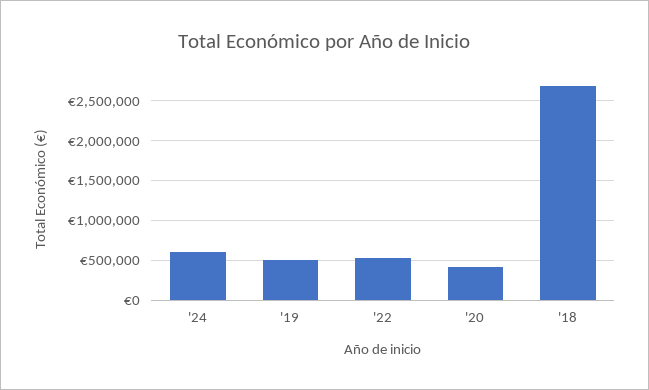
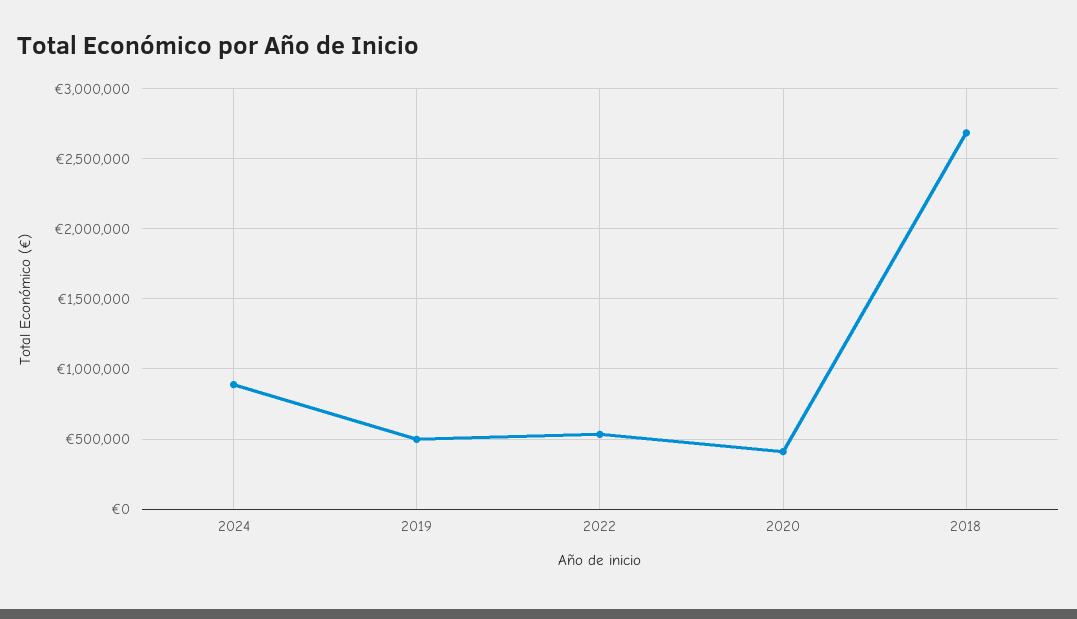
'24: 600000 -> 900000

